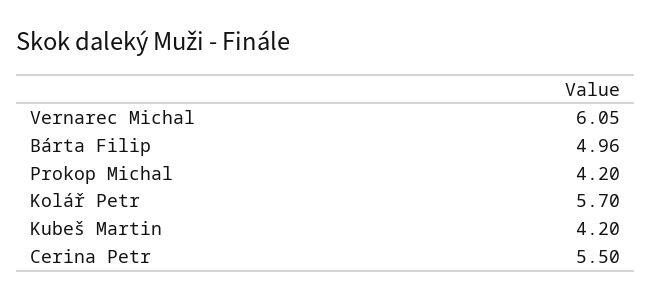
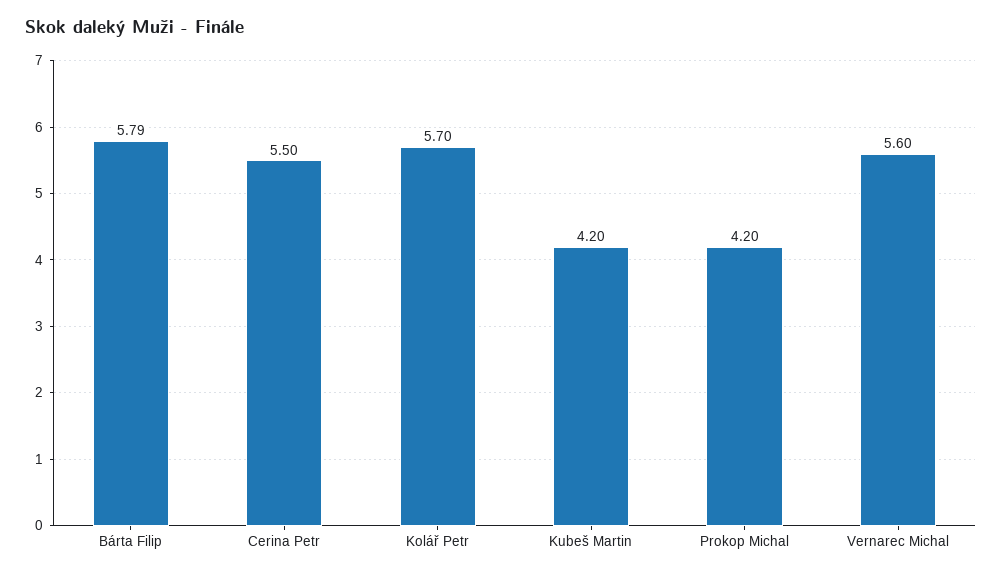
Vernarec Michal: 6.05 -> 5.6
Bárta Filip: 4.96 -> 5.79

